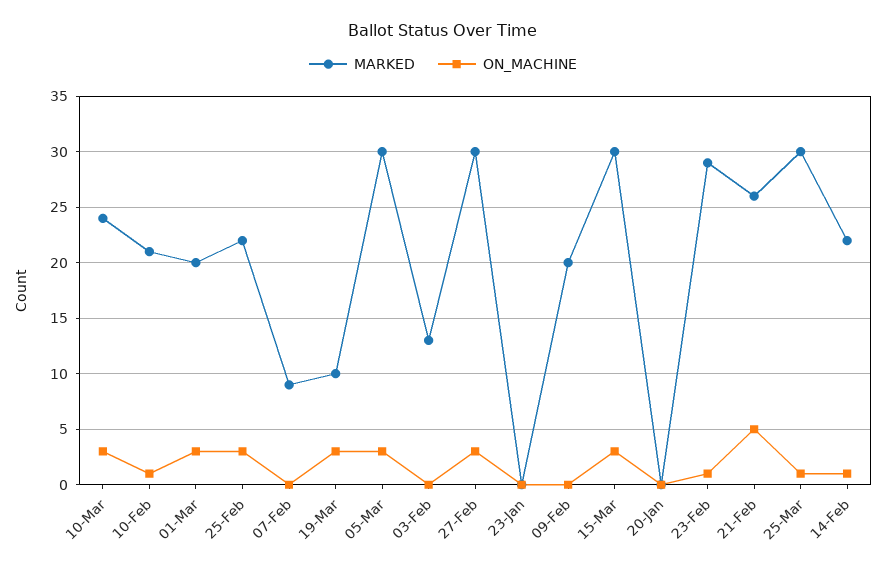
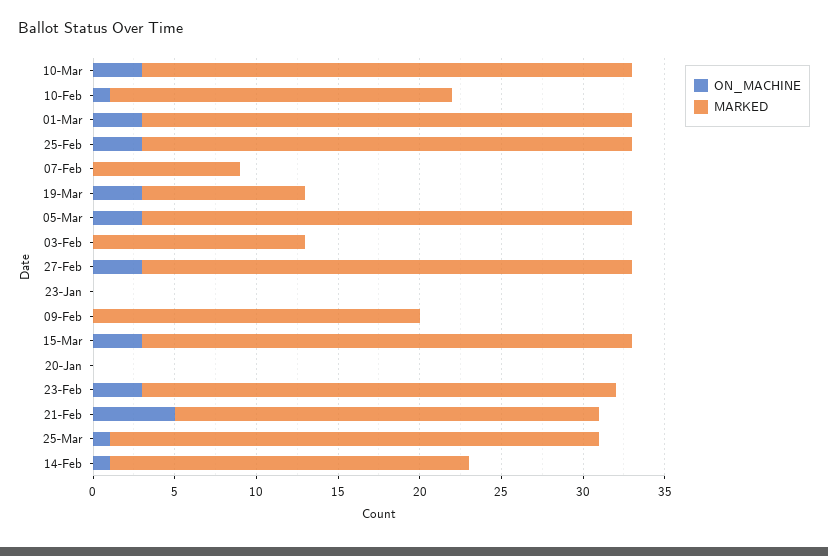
MARKED, 10-Mar: 24 -> 30
MARKED, 01-Mar: 20 -> 30
MARKED, 25-Feb: 22 -> 30
ON_MACHINE, 23-Feb: 1 -> 3

